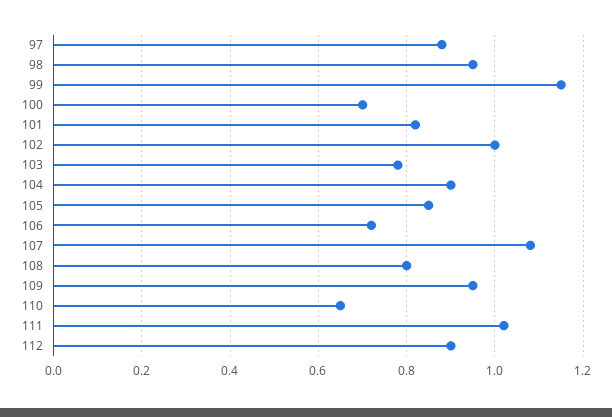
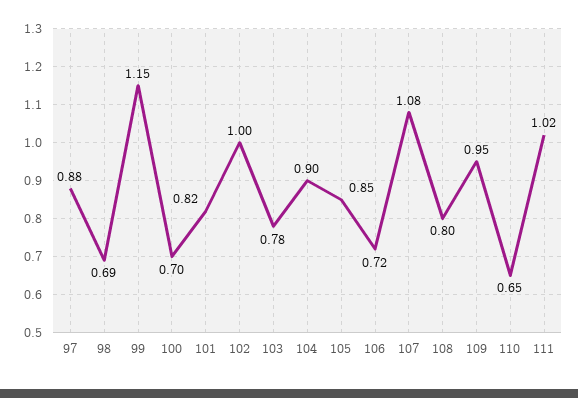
98: 0.95 -> 0.69
112: 0.9 -> none

